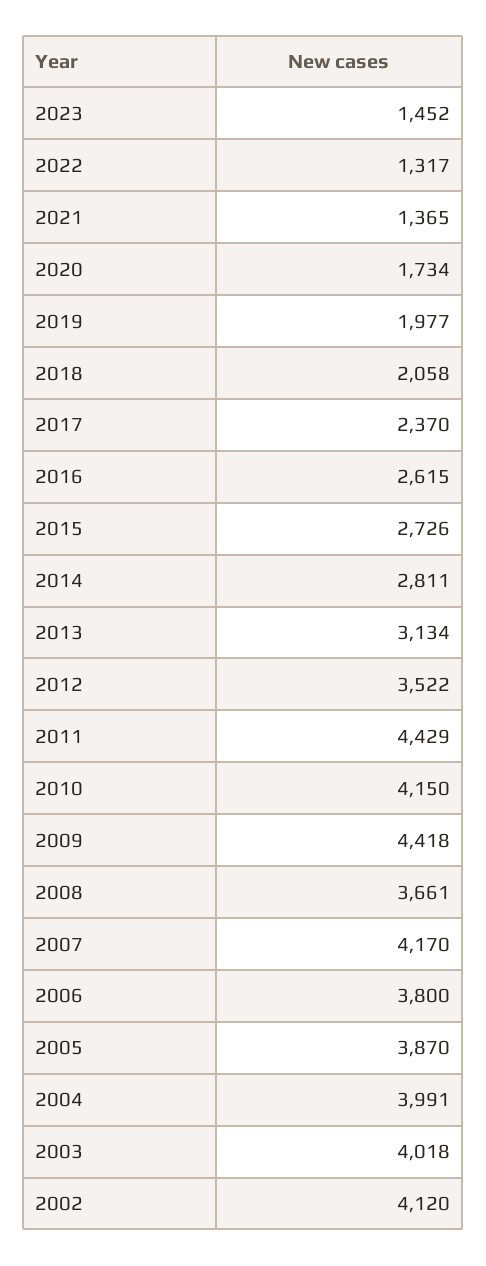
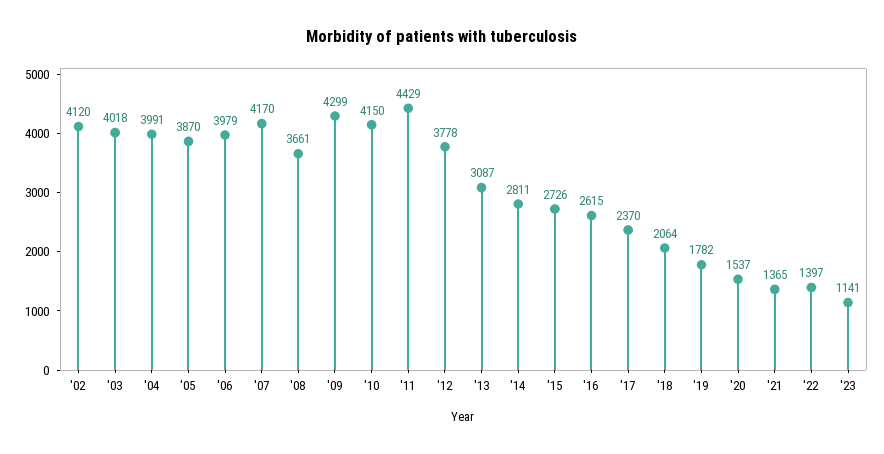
2023: 1452 -> 1141
2022: 1317 -> 1397
2020: 1734 -> 1537
2019: 1977 -> 1782
2018: 2058 -> 2064
2013: 3134 -> 3087
2012: 3522 -> 3778
2009: 4418 -> 4299
2006: 3800 -> 3979

